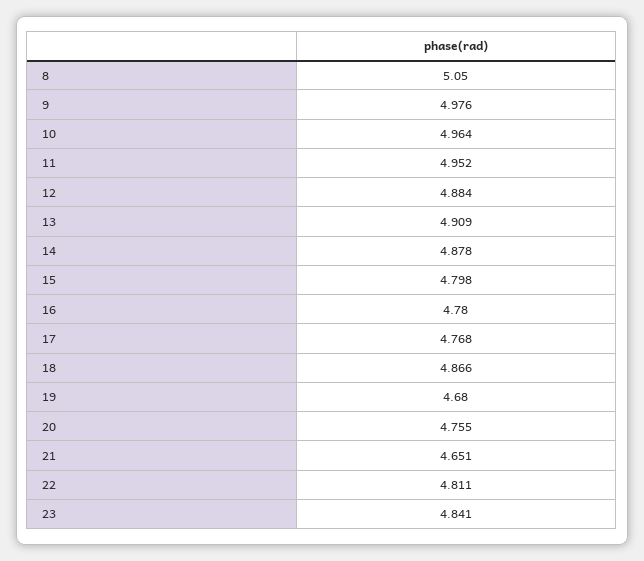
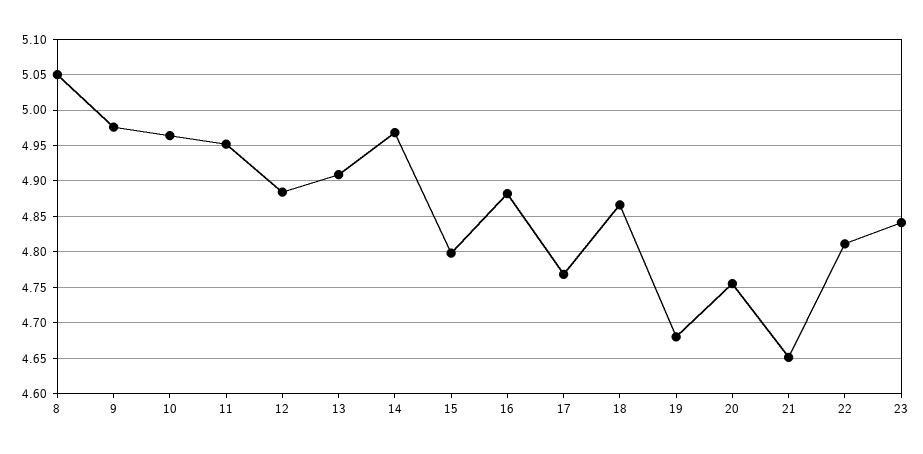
14: 4.878 -> 4.97
16: 4.78 -> 4.88

